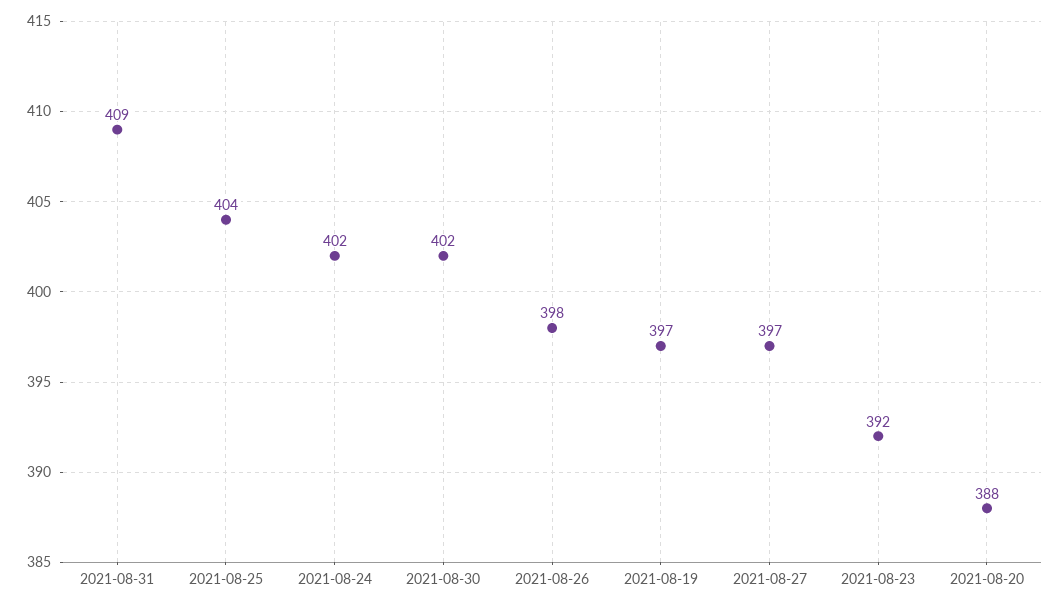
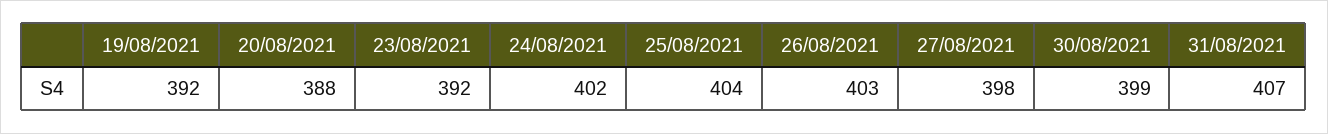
2021-08-31: 409 -> 407
2021-08-30: 402 -> 399
2021-08-26: 398 -> 403
2021-08-19: 397 -> 392
2021-08-27: 397 -> 398

